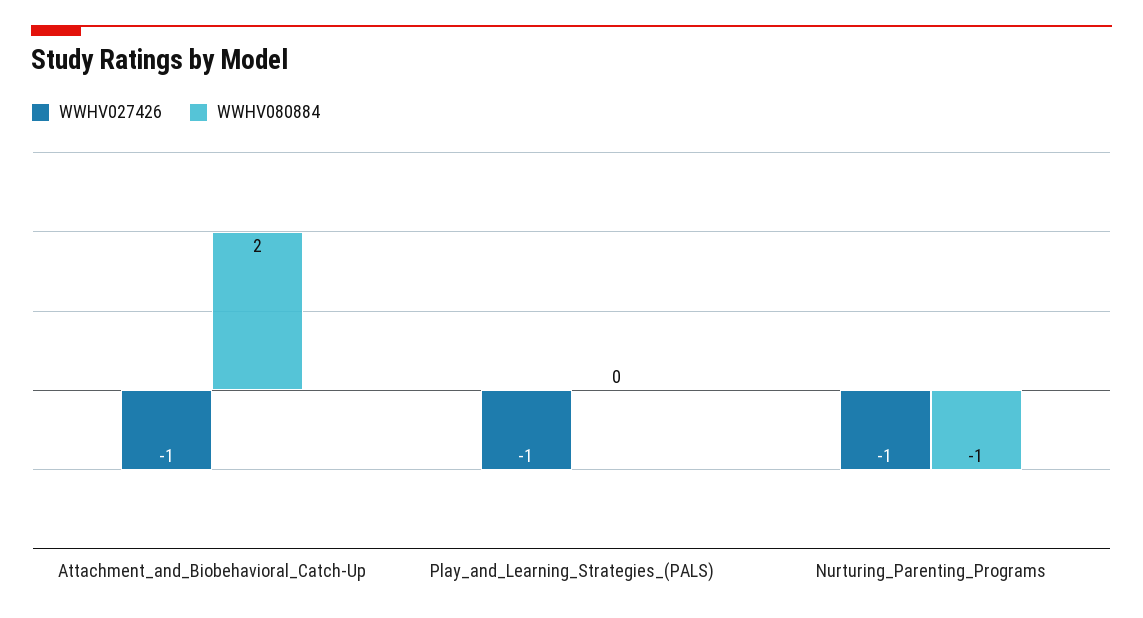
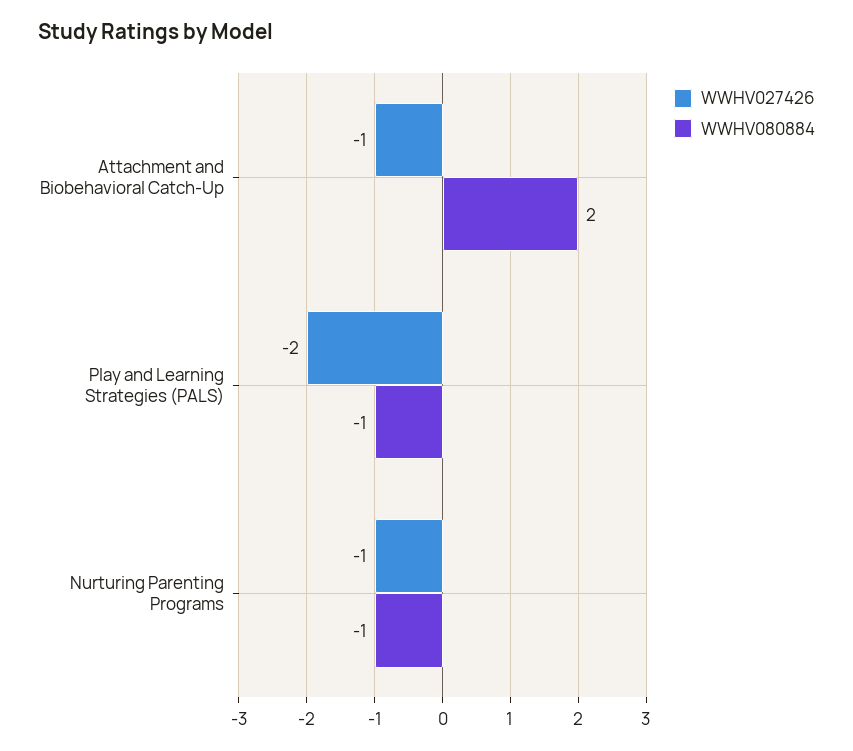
WWHV027426, Play_and_Learning_Strategies_(PALS): -1 -> -2
WWHV080884, Play_and_Learning_Strategies_(PALS): 0 -> -1

